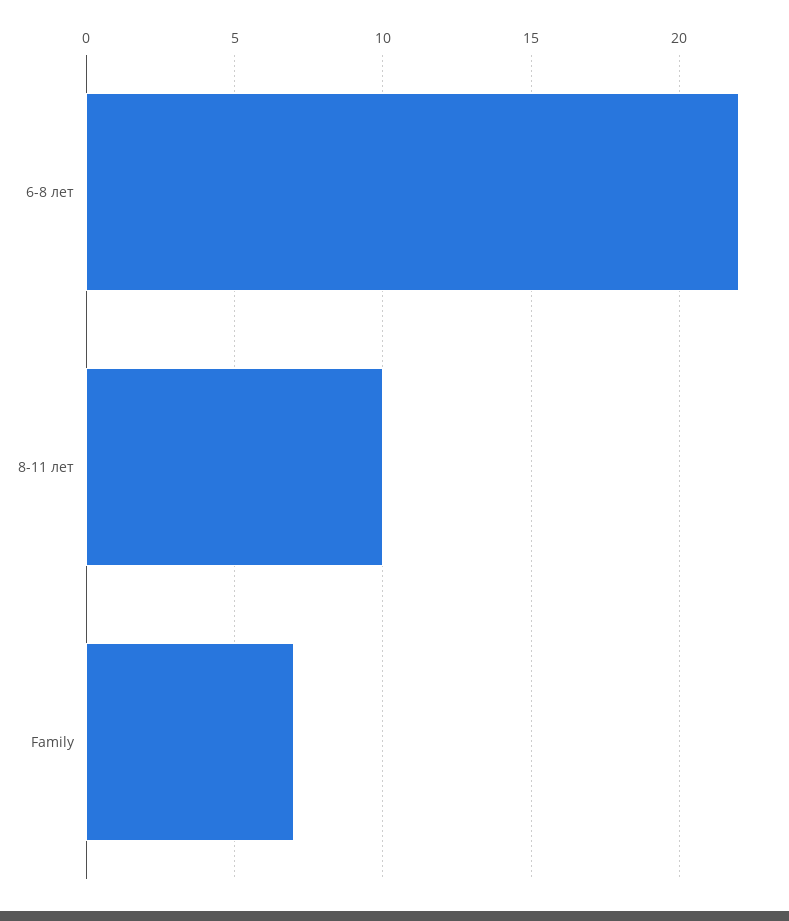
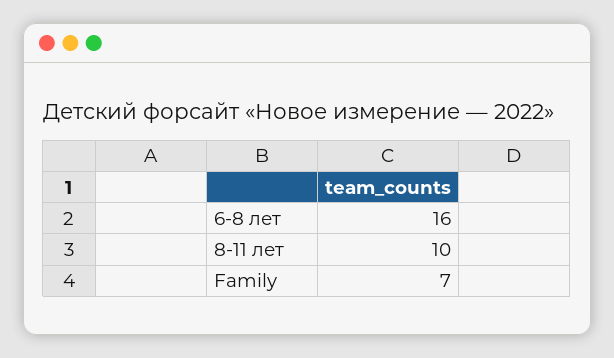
6-8 лет: 22 -> 16

